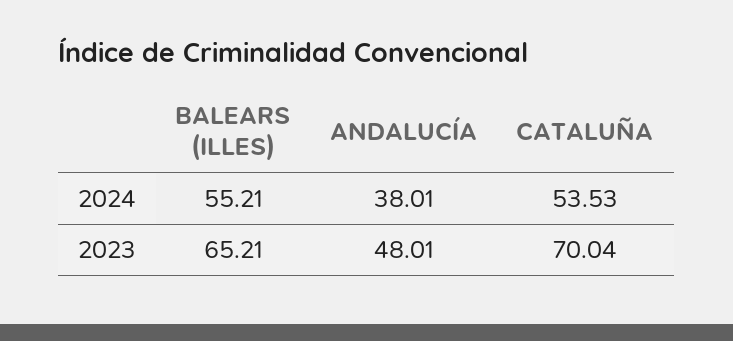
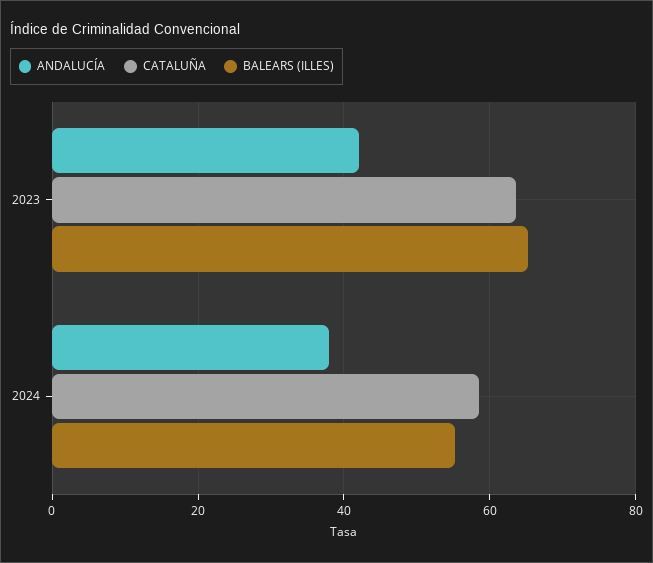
CATALUÑA, 2024: 53.53 -> 58
ANDALUCÍA, 2023: 48.01 -> 42
CATALUÑA, 2023: 70.04 -> 64

